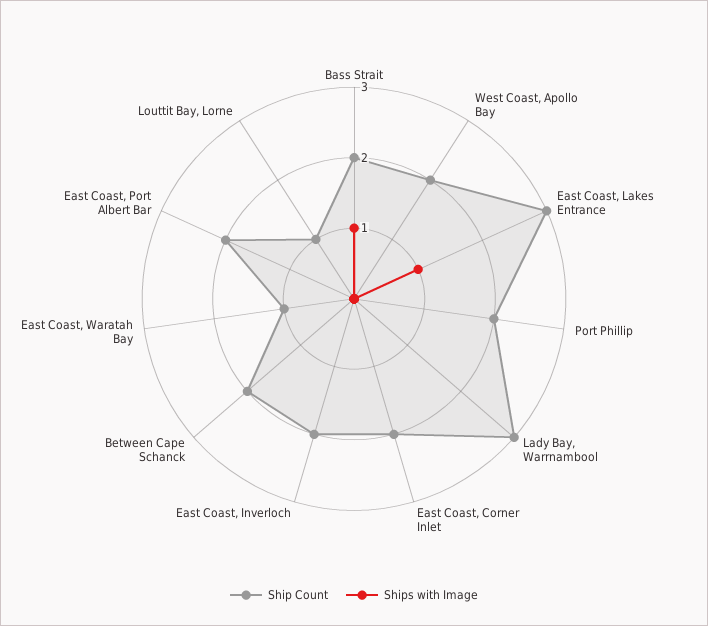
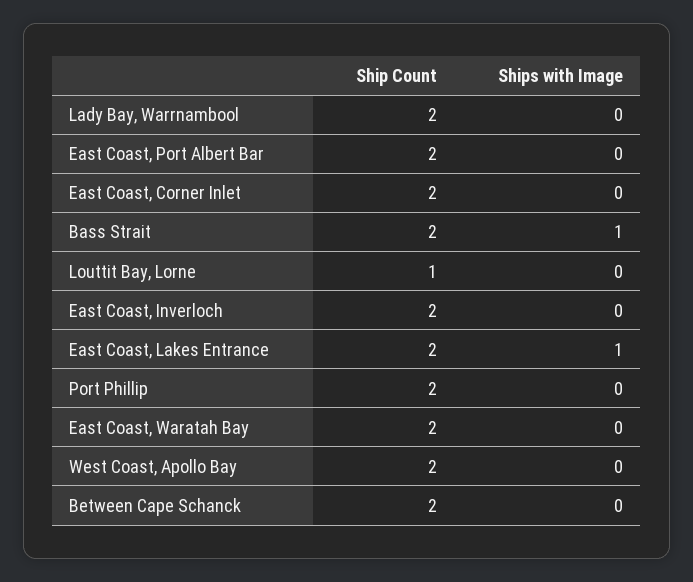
Ship Count, East Coast, Lakes Entrance: 3 -> 2
Ship Count, Lady Bay, Warrnambool: 3 -> 2
Ship Count, East Coast, Waratah Bay: 1 -> 2

